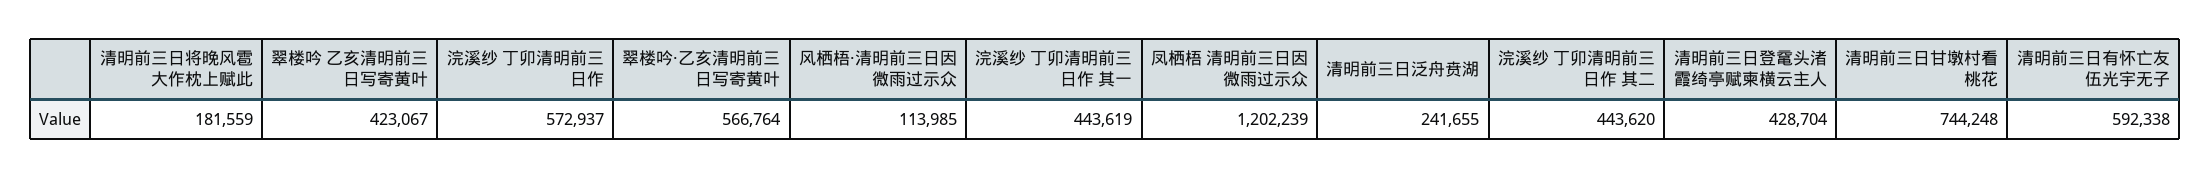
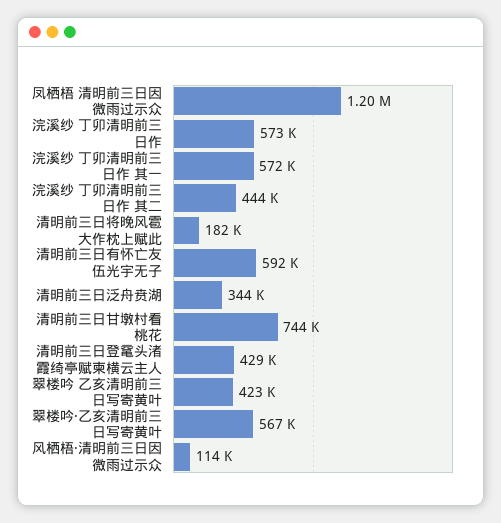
浣溪纱 丁卯清明前三日作 其一: 443619 -> 572000
清明前三日泛舟贲湖: 241655 -> 344000

